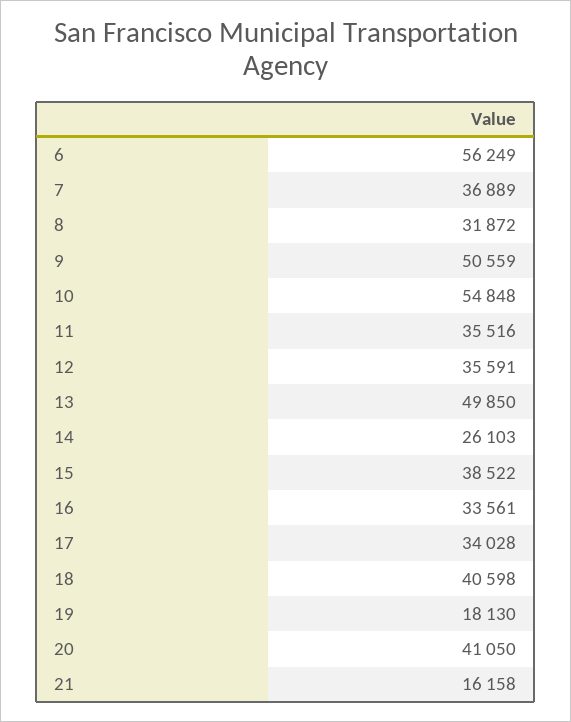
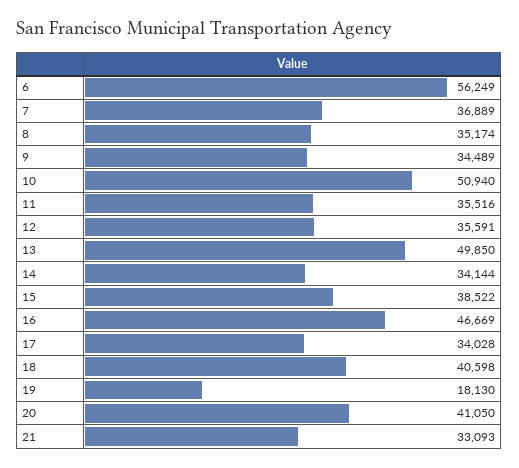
8: 31872 -> 35174
9: 50559 -> 34489
10: 54848 -> 50940
14: 26103 -> 34144
16: 33561 -> 46669
21: 16158 -> 33093

